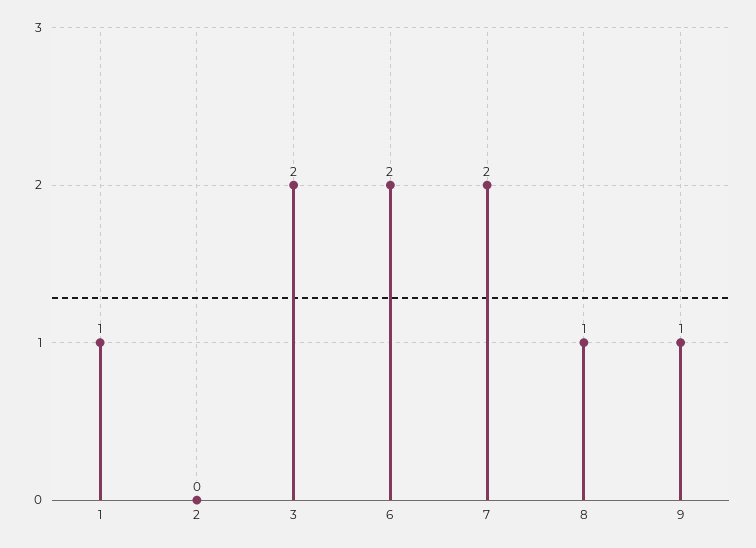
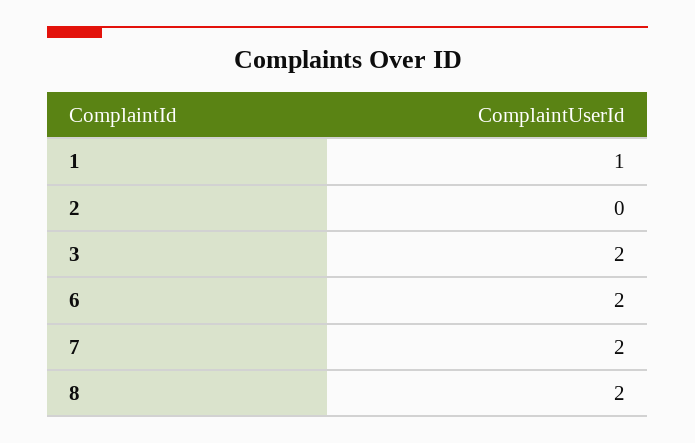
8: 1 -> 2
9: 1 -> none

